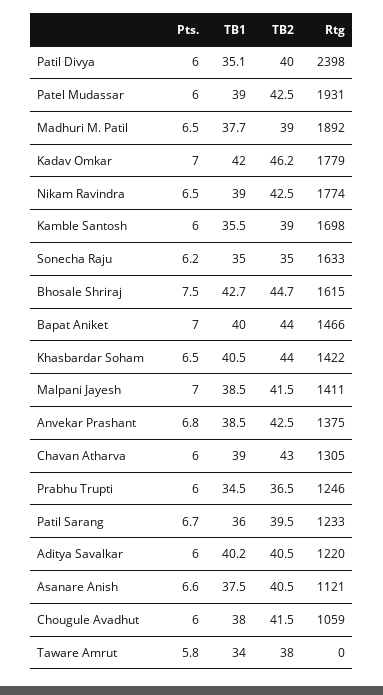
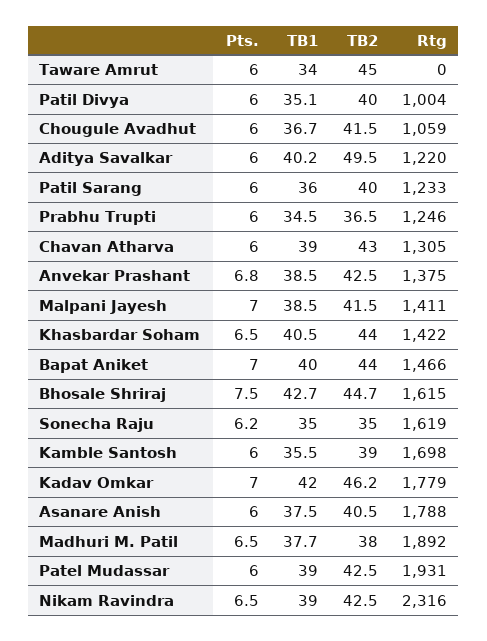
Rtg, Patil Divya: 2398 -> 1004
TB2, Madhuri M. Patil: 39 -> 38
Rtg, Nikam Ravindra: 1774 -> 2316
Rtg, Sonecha Raju: 1633 -> 1619
Pts., Patil Sarang: 6.7 -> 6
TB2, Patil Sarang: 39.5 -> 40
TB2, Aditya Savalkar: 40.5 -> 49.5
Pts., Asanare Anish: 6.6 -> 6
Rtg, Asanare Anish: 1121 -> 1788
TB1, Chougule Avadhut: 38 -> 36.7
Pts., Taware Amrut: 5.8 -> 6
TB2, Taware Amrut: 38 -> 45

